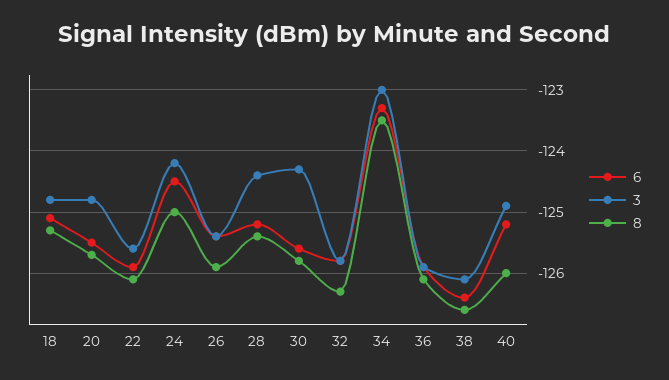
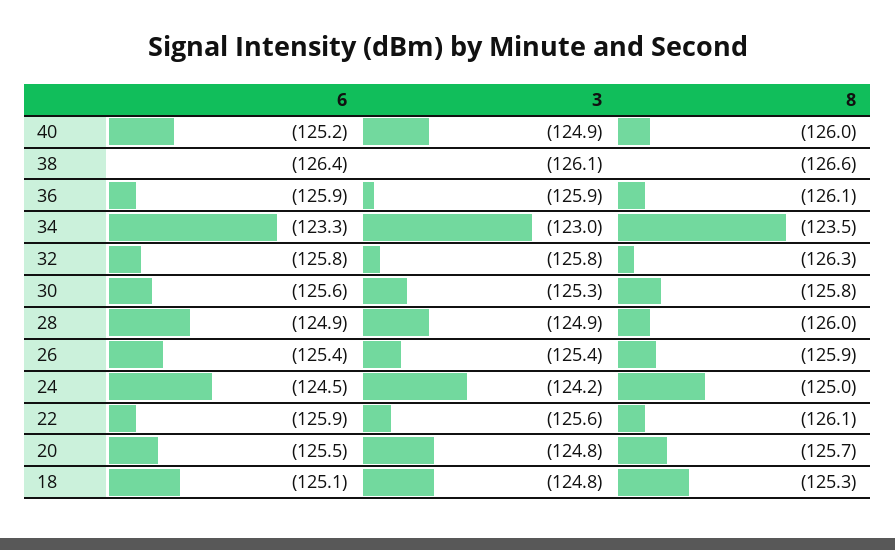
6, 28: -125.2 -> -124.9
3, 28: -124.4 -> -124.9
8, 28: -125.4 -> -126
3, 30: -124.3 -> -125.3

